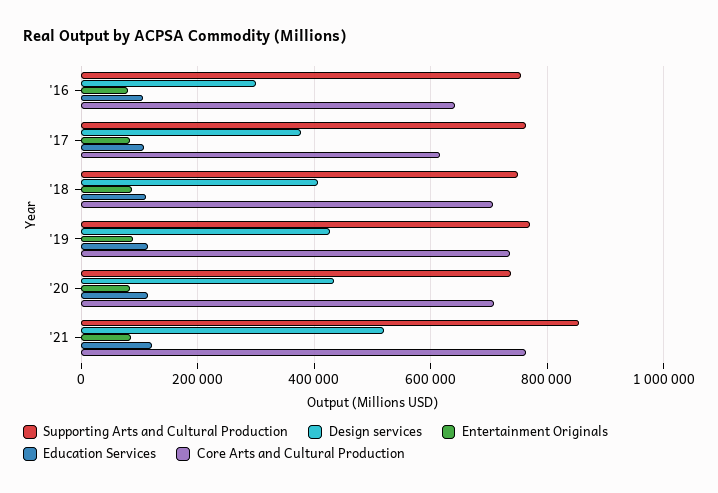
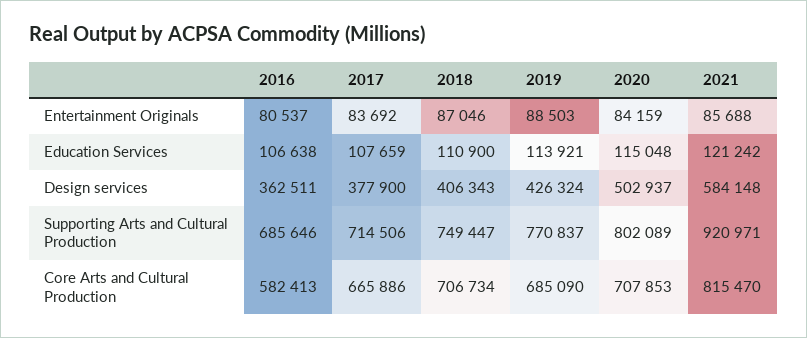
Supporting Arts and Cultural Production, '16: 760000 -> 685646
Design services, '16: 300000 -> 362511
Core Arts and Cultural Production, '16: 640000 -> 582413
Supporting Arts and Cultural Production, '17: 760000 -> 714506
Core Arts and Cultural Production, '17: 620000 -> 665886
Core Arts and Cultural Production, '19: 740000 -> 685090
Supporting Arts and Cultural Production, '20: 740000 -> 802089
Design services, '20: 440000 -> 502937
Supporting Arts and Cultural Production, '21: 860000 -> 920971
Design services, '21: 520000 -> 584148
Core Arts and Cultural Production, '21: 760000 -> 815470

